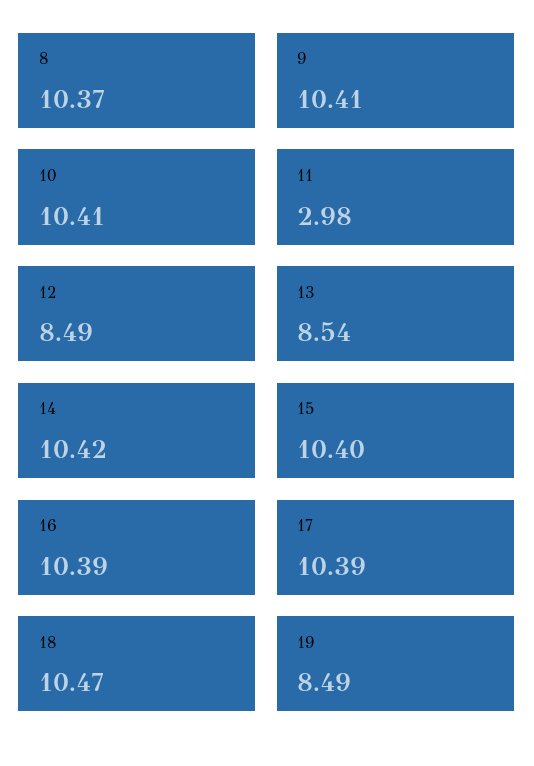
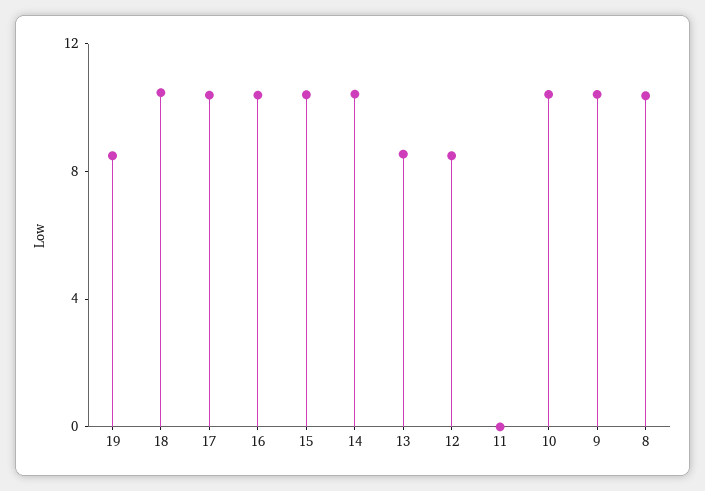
11: 2.98 -> 0

